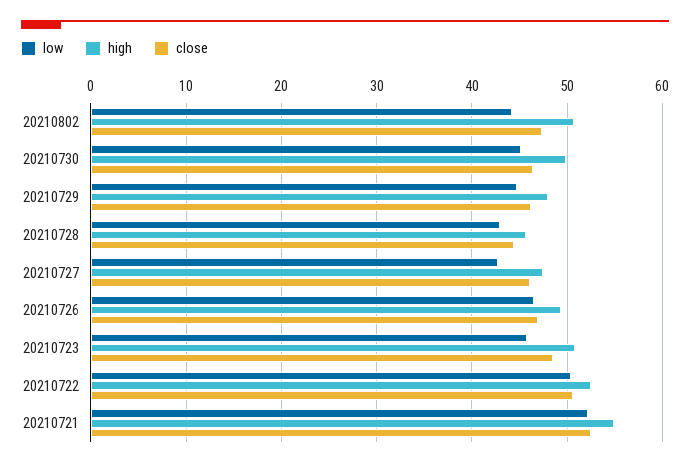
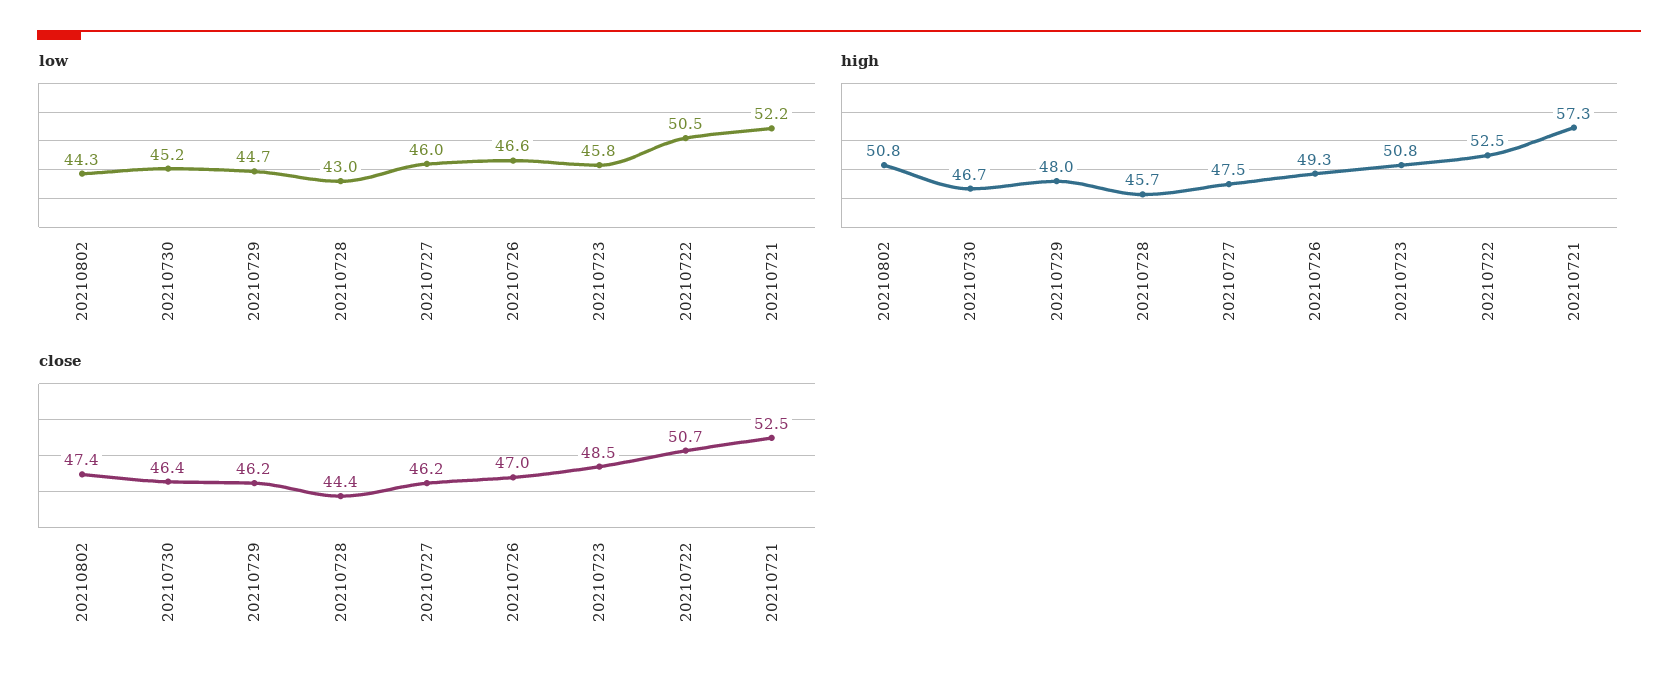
high, 20210730: 50 -> 46.7
low, 20210727: 43 -> 46
high, 20210721: 55 -> 57.3

